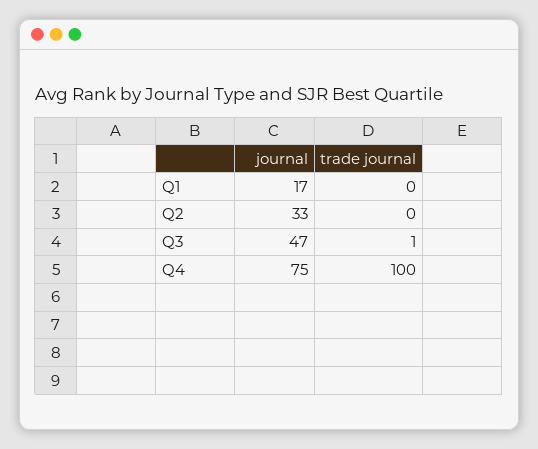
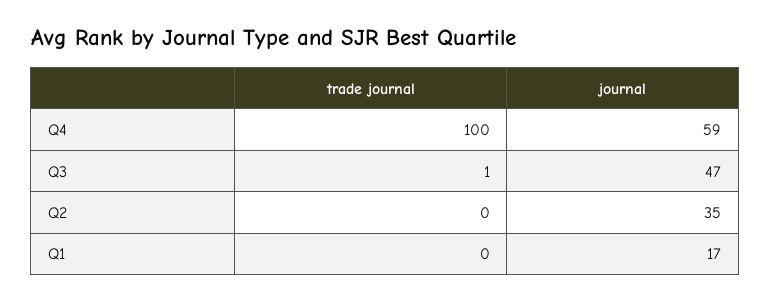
journal, Q2: 33 -> 35
journal, Q4: 75 -> 59

